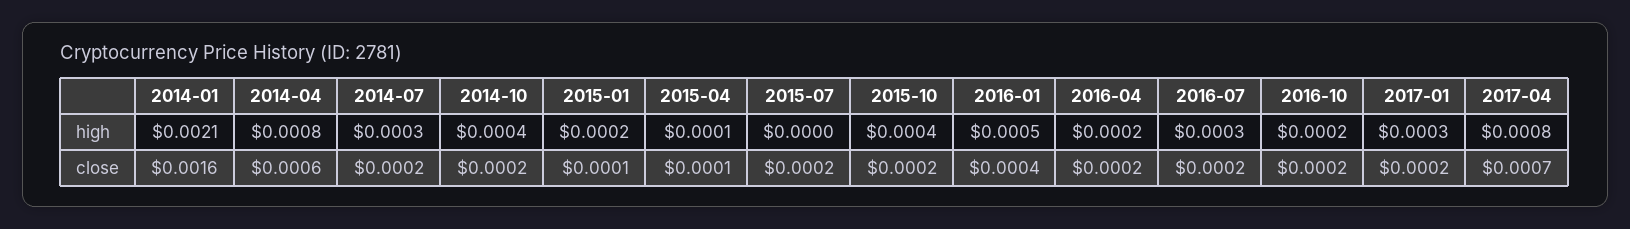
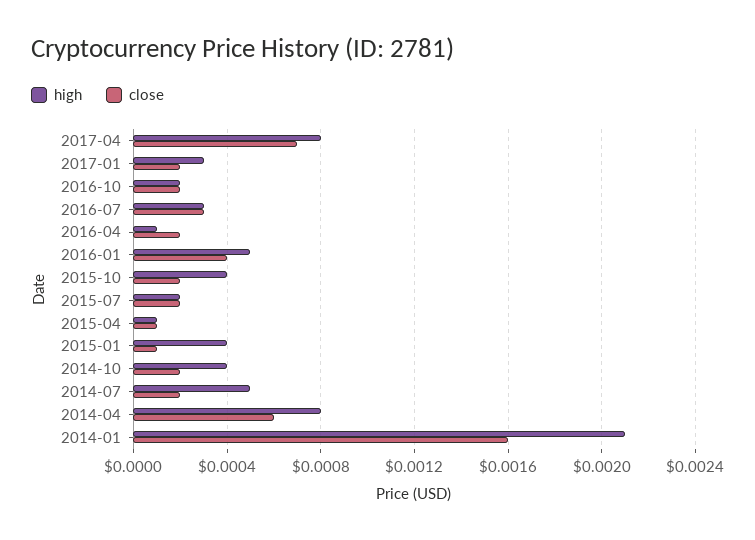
high, 2014-07: 0.0003 -> 0.0005
high, 2015-01: 0.0002 -> 0.0004
high, 2015-07: 0 -> 0.0002
high, 2016-04: 0.0002 -> 0.0001
close, 2016-07: 0.0002 -> 0.0003

